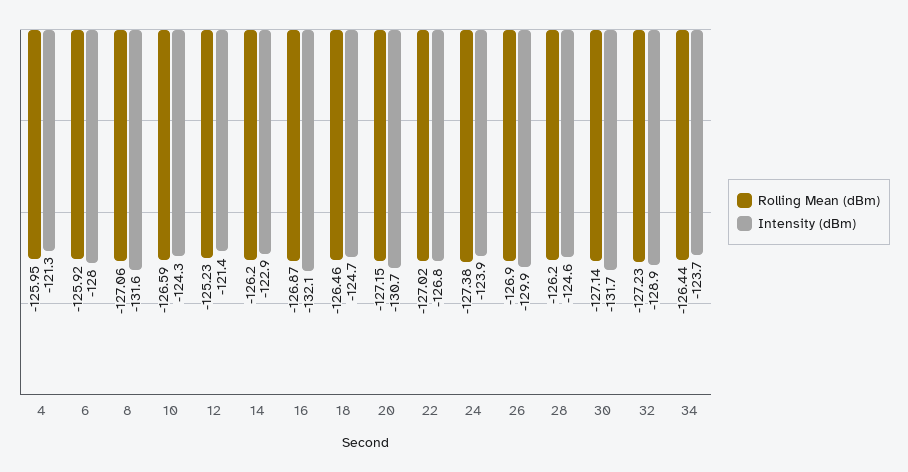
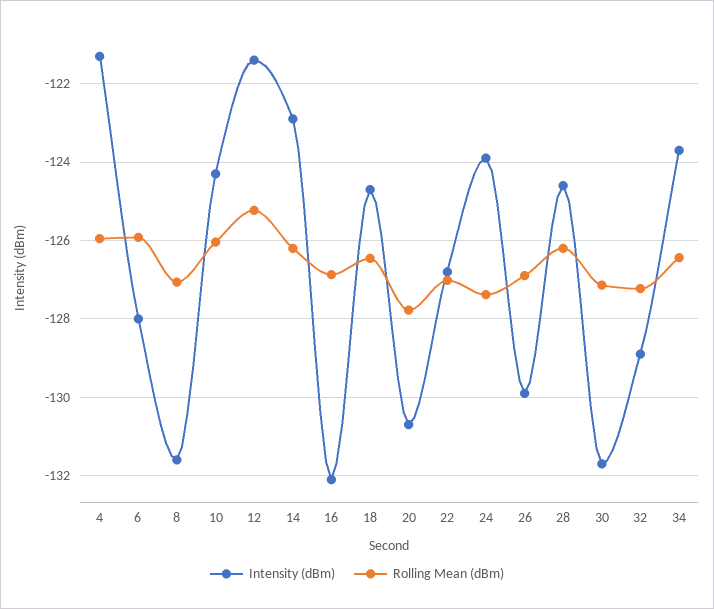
Rolling Mean (dBm), 10: -126.59 -> -126
Rolling Mean (dBm), 20: -127.15 -> -127.8

